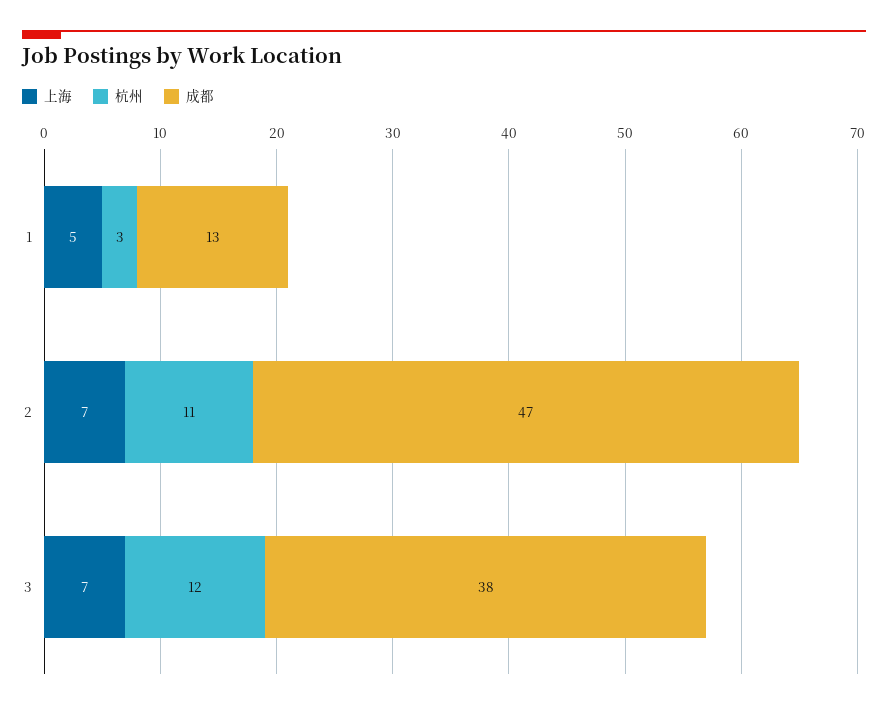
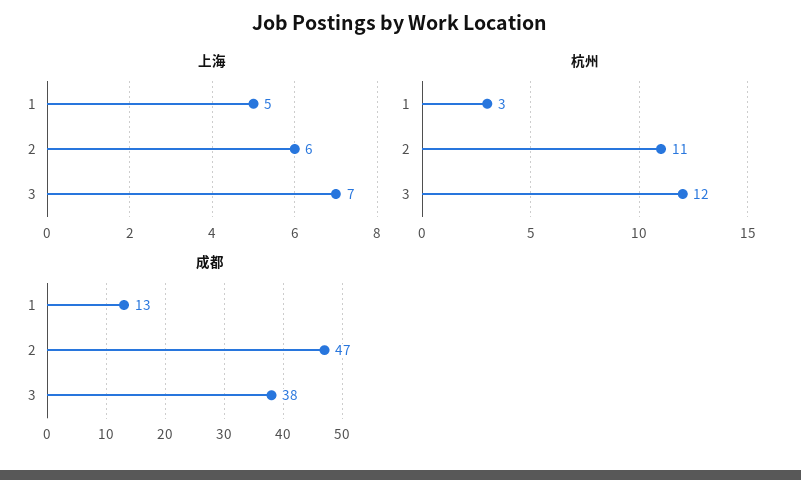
上海, 2: 7 -> 6

